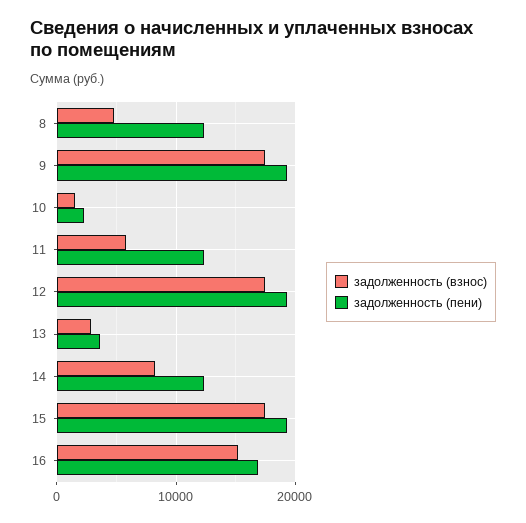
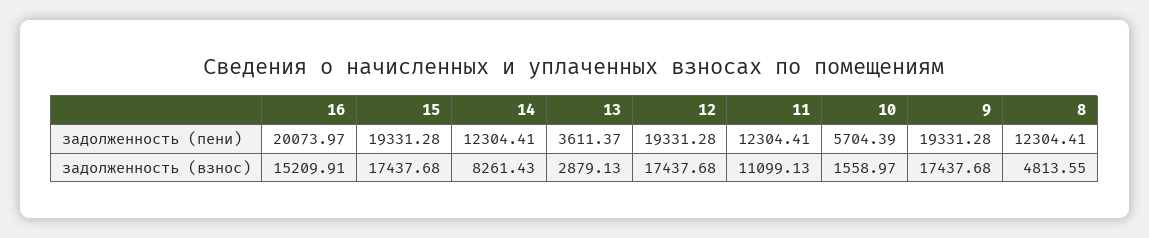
задолженность (пени), 10: 2000 -> 5704.39
задолженность (взнос), 11: 6000 -> 11099.13
задолженность (пени), 16: 17000 -> 20073.97

